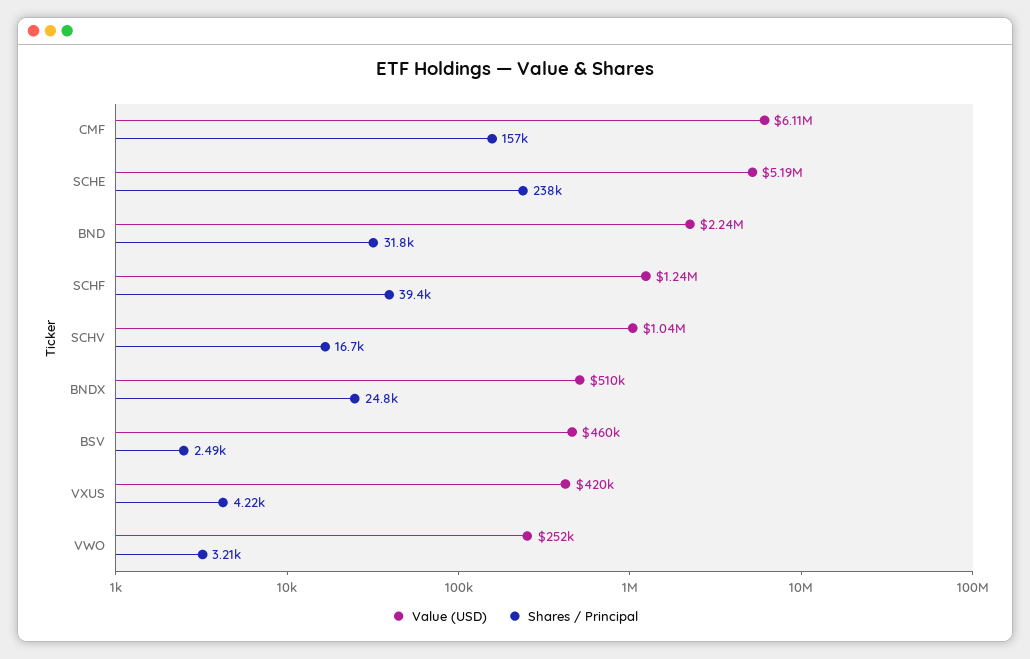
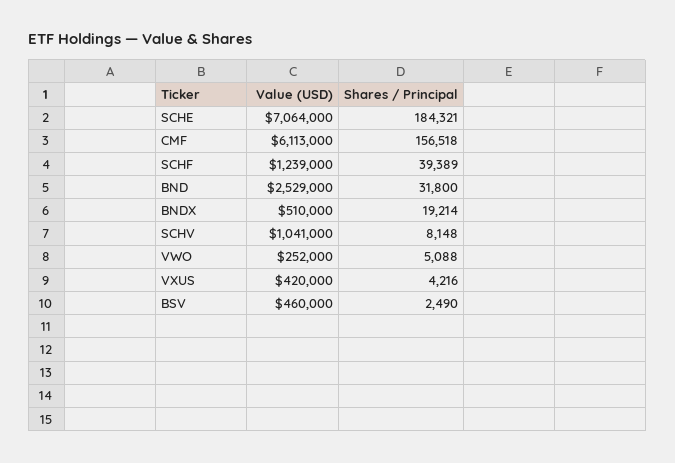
Value (USD), SCHE: 5190000 -> 7064000
Shares / Principal, SCHE: 238000 -> 184321
Value (USD), BND: 2240000 -> 2529000
Shares / Principal, SCHV: 16700 -> 8148
Shares / Principal, BNDX: 24800 -> 19214
Shares / Principal, VWO: 3210 -> 5088

